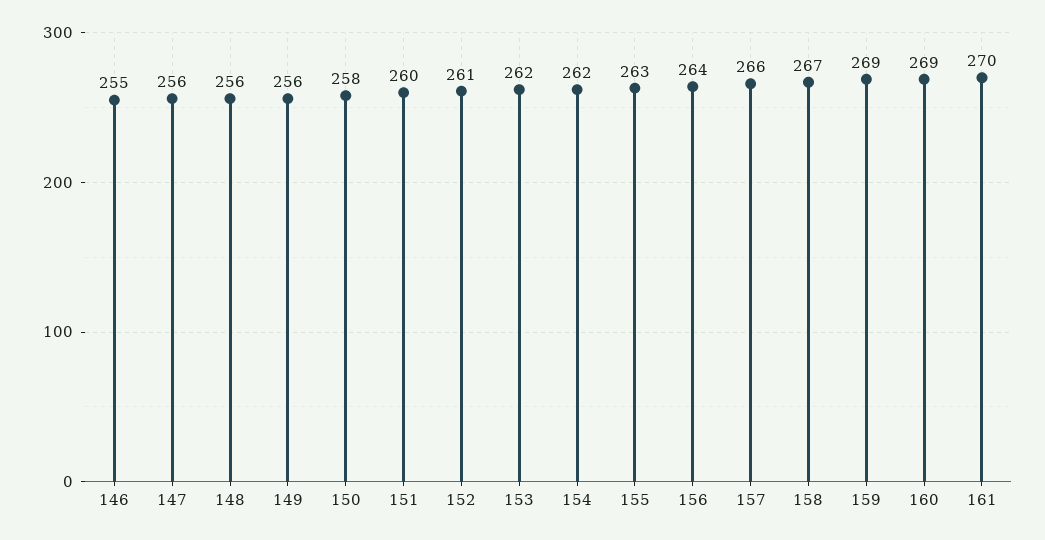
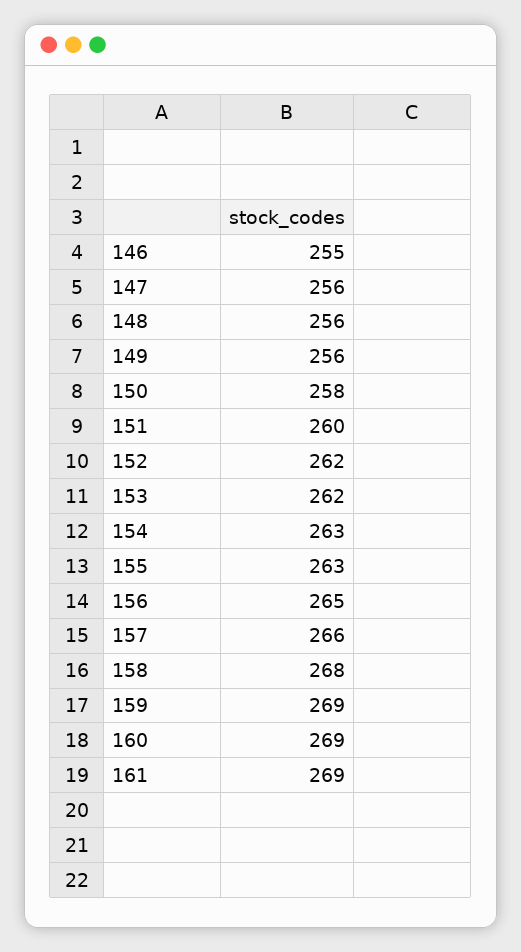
152: 261 -> 262
154: 262 -> 263
156: 264 -> 265
158: 267 -> 268
161: 270 -> 269

